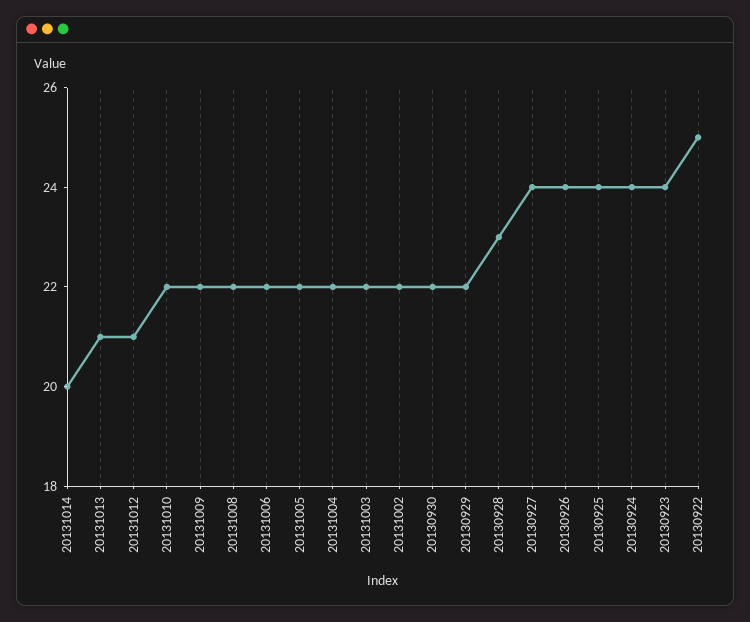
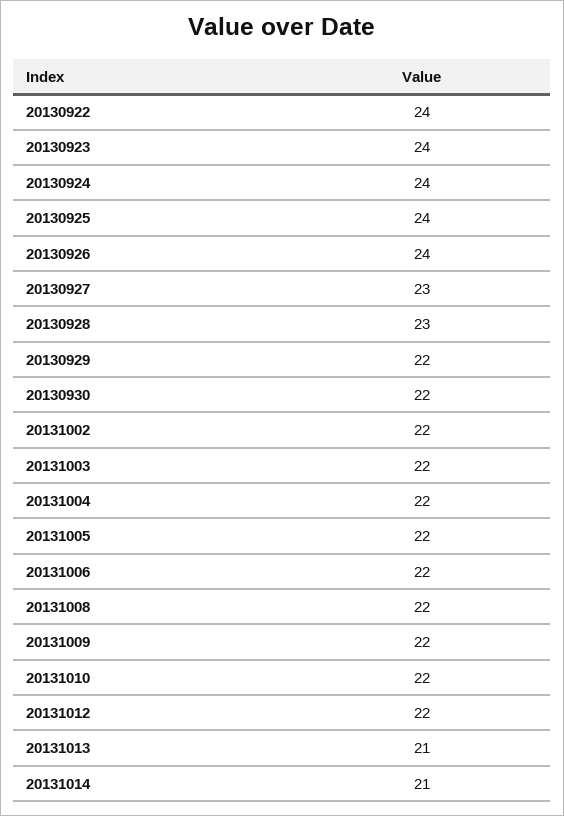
20131014: 20 -> 21
20131012: 21 -> 22
20130927: 24 -> 23
20130922: 25 -> 24

